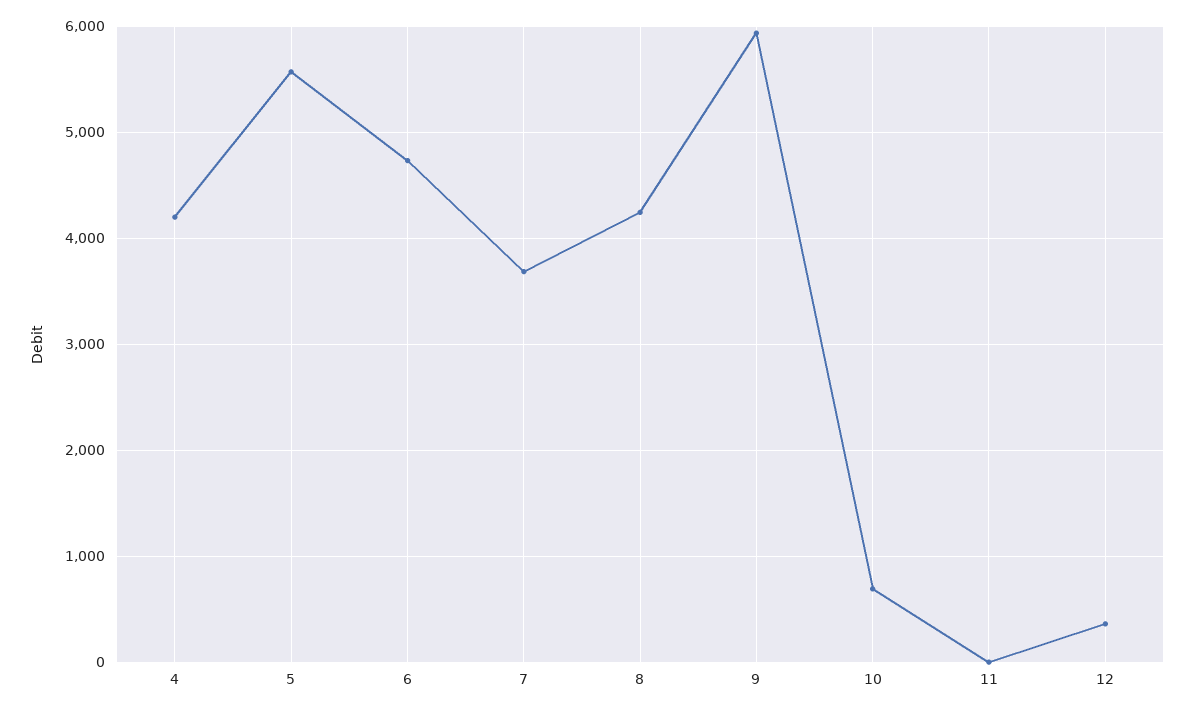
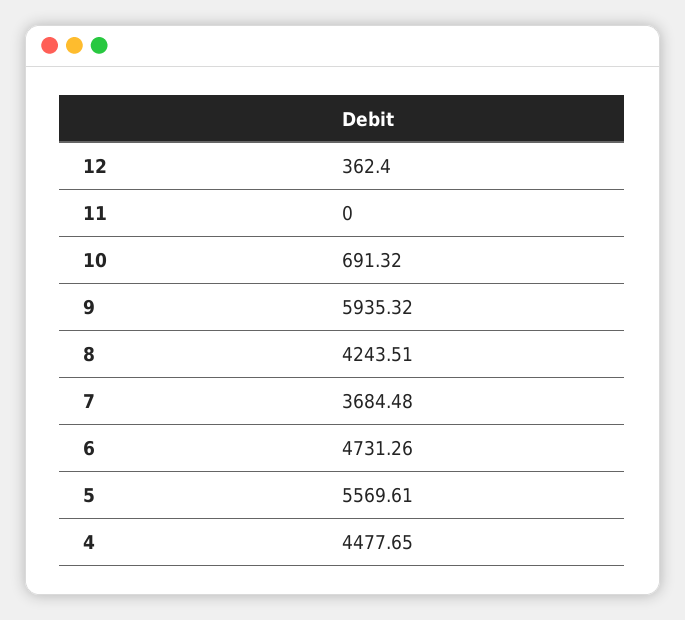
4: 4200 -> 4477.65

